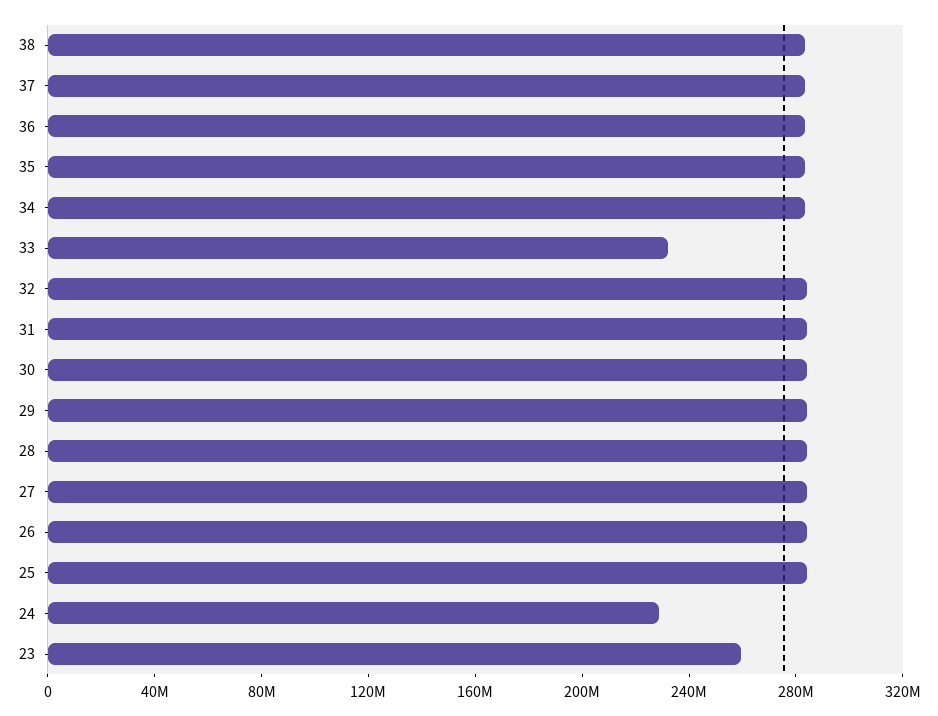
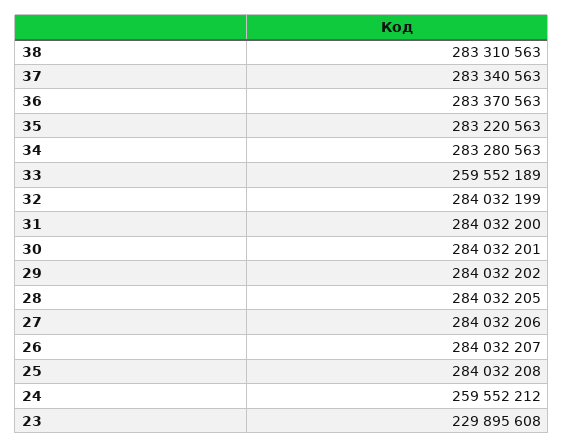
33: 230000000 -> 259552189
24: 230000000 -> 259552212
23: 260000000 -> 229895608

